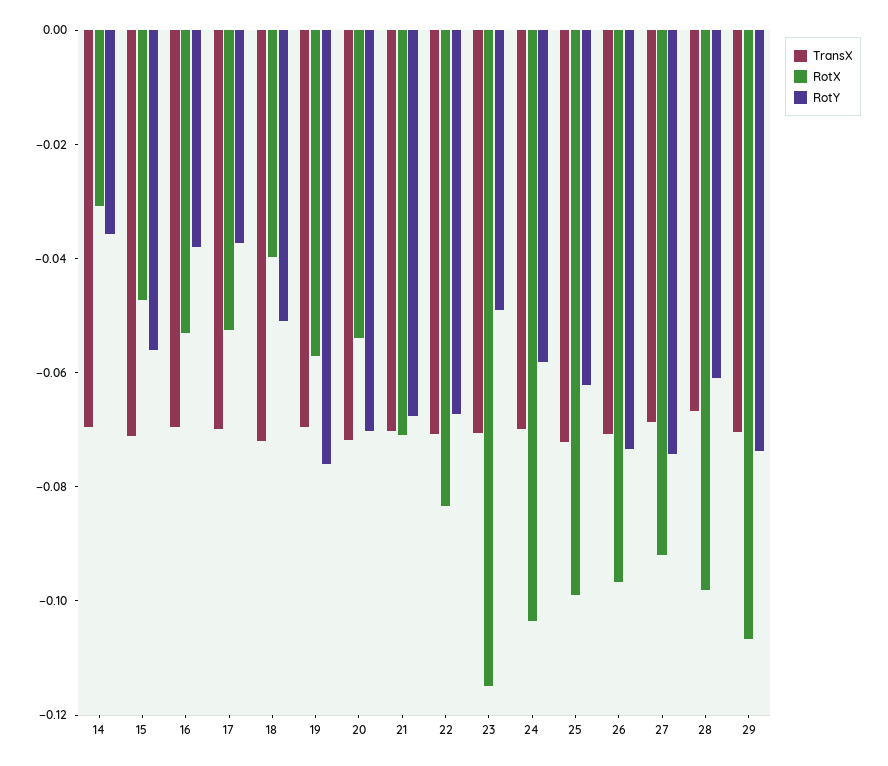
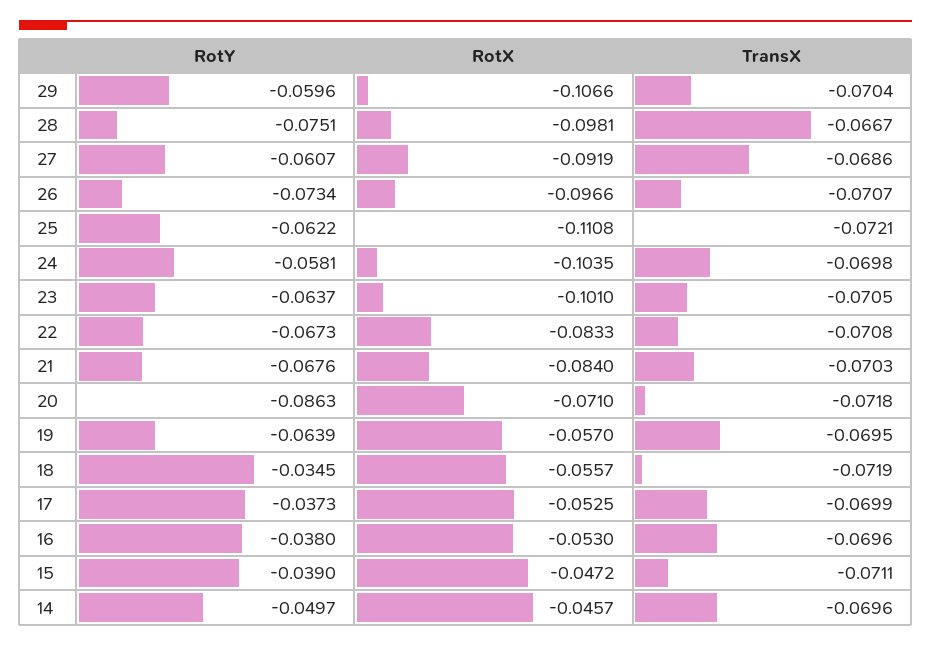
RotX, 14: -0.03 -> -0.0457
RotY, 14: -0.035 -> -0.0497
RotY, 15: -0.055 -> -0.039
RotX, 18: -0.04 -> -0.0557
RotY, 18: -0.05 -> -0.0345
RotY, 19: -0.075 -> -0.0639
RotX, 20: -0.055 -> -0.071
RotY, 20: -0.07 -> -0.0863
RotX, 21: -0.07 -> -0.084
RotX, 23: -0.115 -> -0.101
RotY, 23: -0.05 -> -0.0637
RotX, 25: -0.1 -> -0.1108
RotY, 27: -0.075 -> -0.0607
RotY, 28: -0.06 -> -0.0751
RotY, 29: -0.075 -> -0.0596

